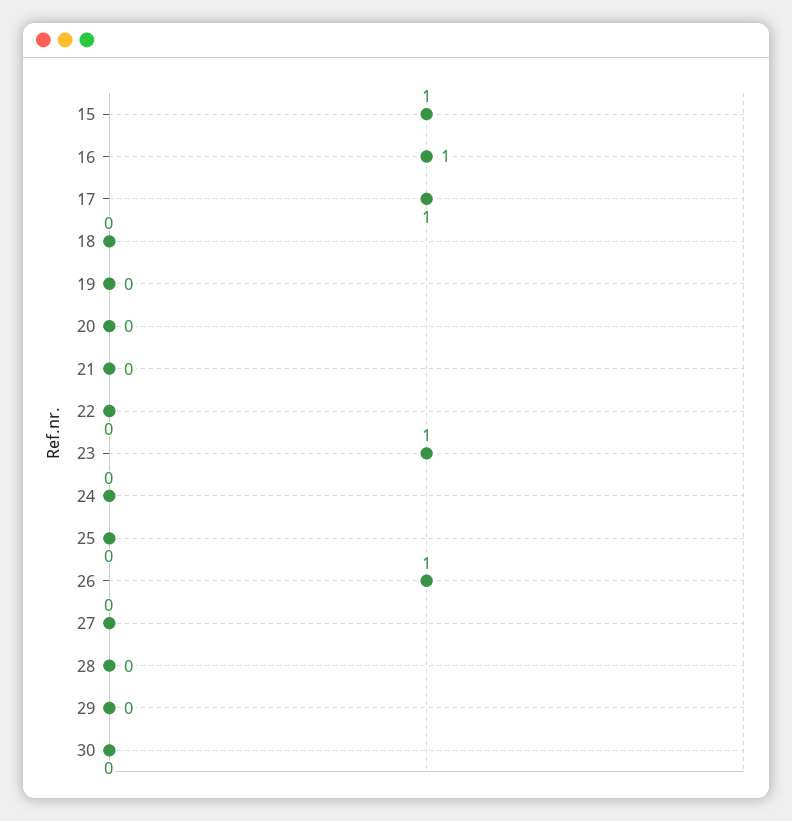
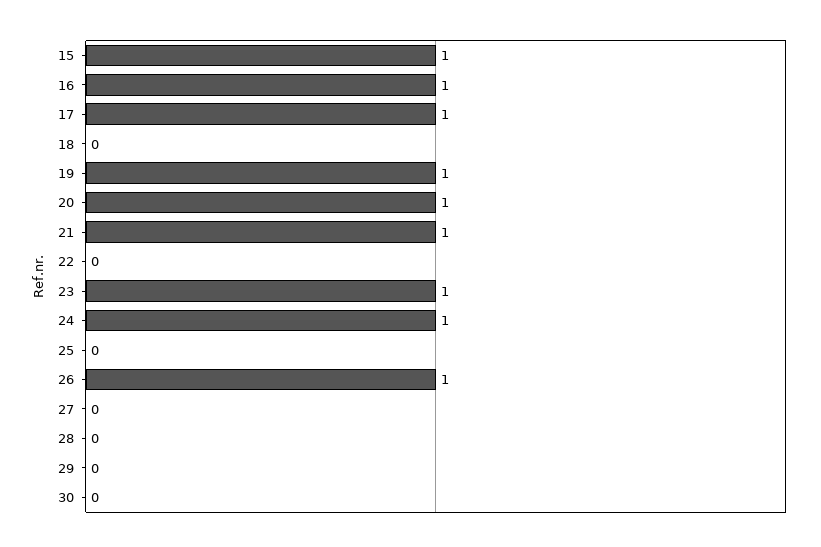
19: 0 -> 1
20: 0 -> 1
21: 0 -> 1
24: 0 -> 1

